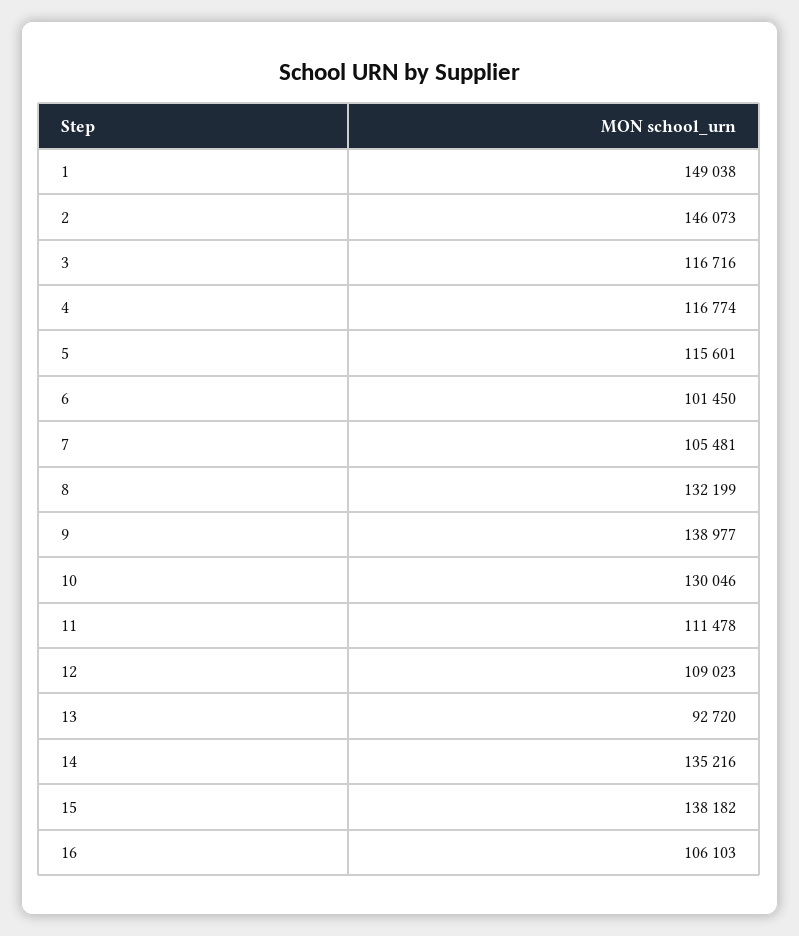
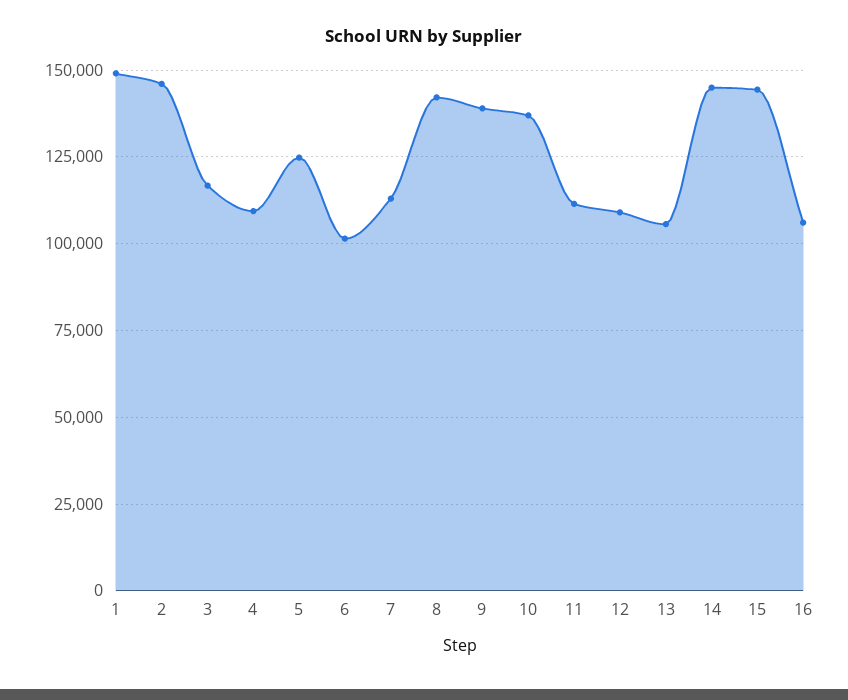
4: 116774 -> 110000
5: 115601 -> 125000
7: 105481 -> 112500
8: 132199 -> 142500
10: 130046 -> 137500
13: 92720 -> 105000
14: 135216 -> 145000
15: 138182 -> 145000

